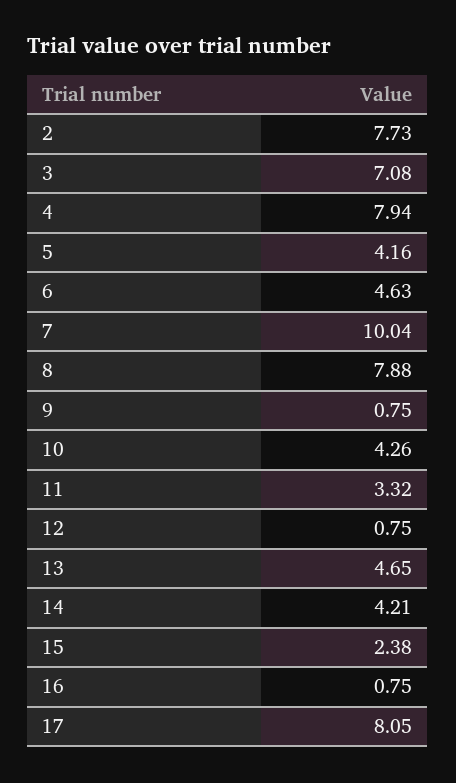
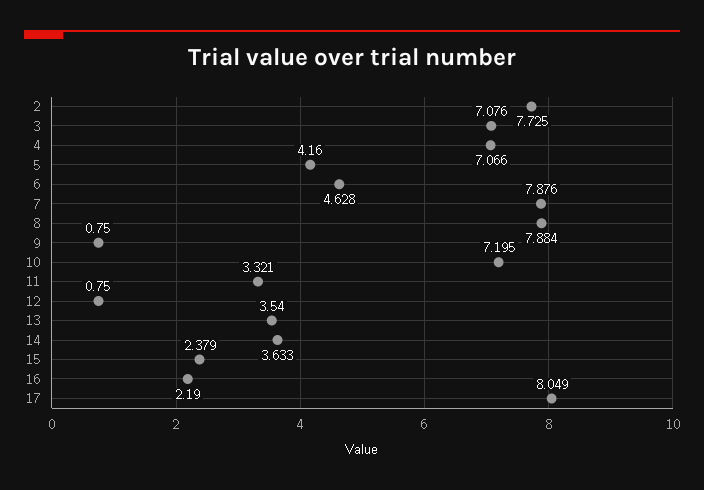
4: 7.94 -> 7.066
7: 10.04 -> 7.876
10: 4.26 -> 7.195
13: 4.65 -> 3.54
14: 4.21 -> 3.633
16: 0.75 -> 2.19

